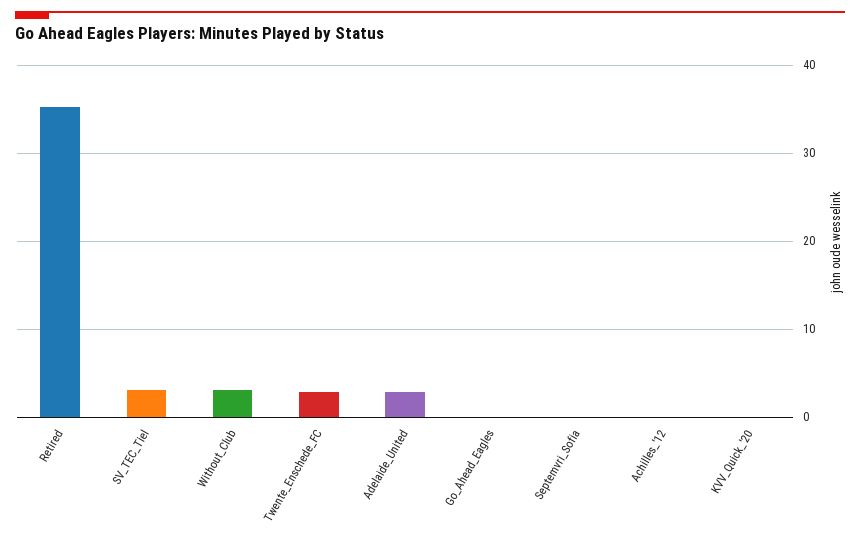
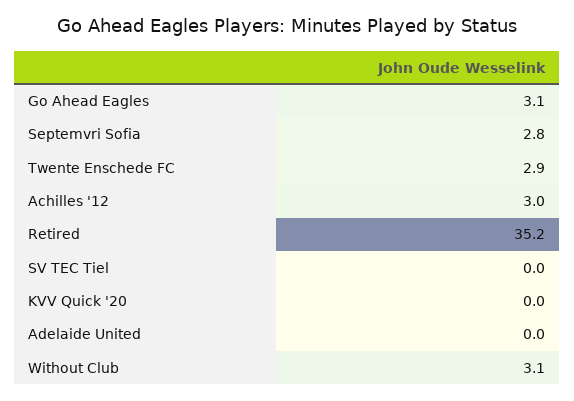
SV_TEC_Tiel: 3 -> 0
Adelaide_United: 3 -> 0
Go_Ahead_Eagles: 0 -> 3.1
Septemvri_Sofia: 0 -> 2.8
Achilles_'12: 0 -> 3

